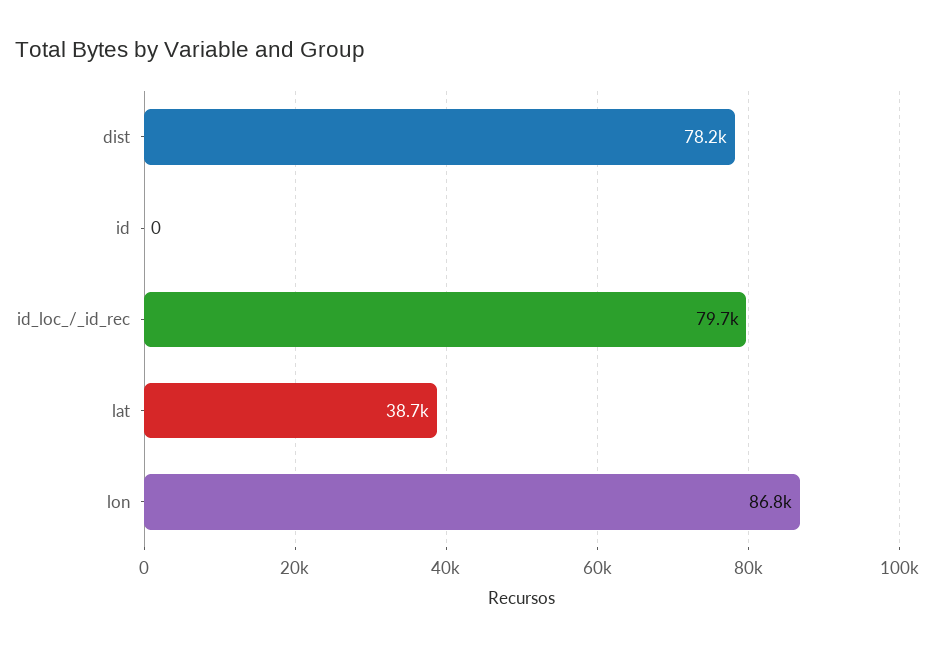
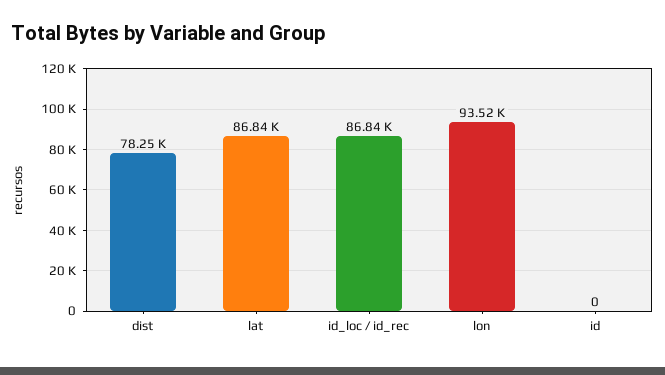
id_loc_/_id_rec: 79700 -> 86840
lat: 38700 -> 86840
lon: 86800 -> 93520

